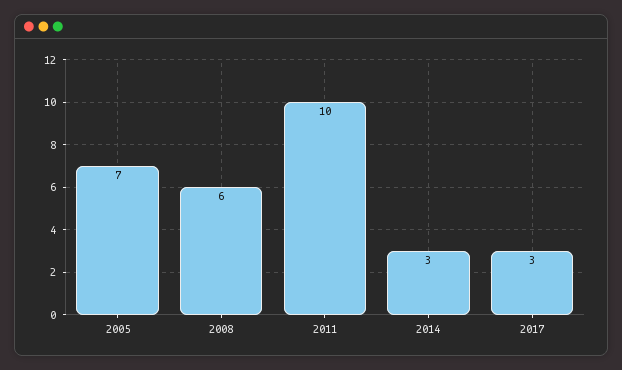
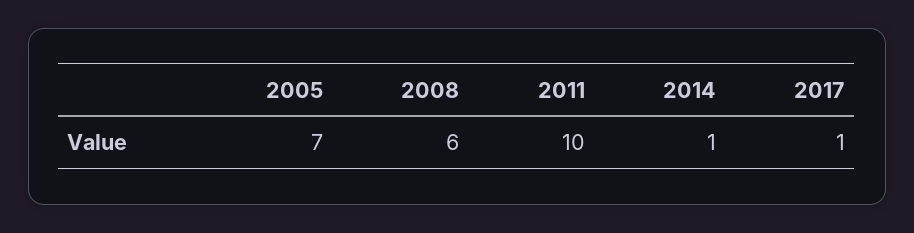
2014: 3 -> 1
2017: 3 -> 1

